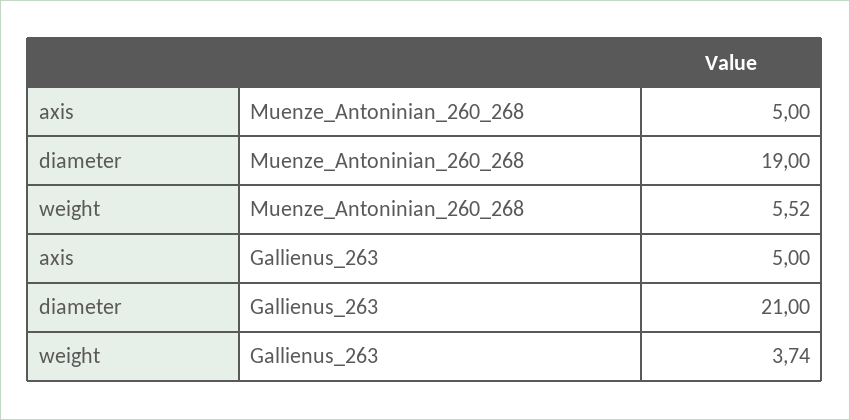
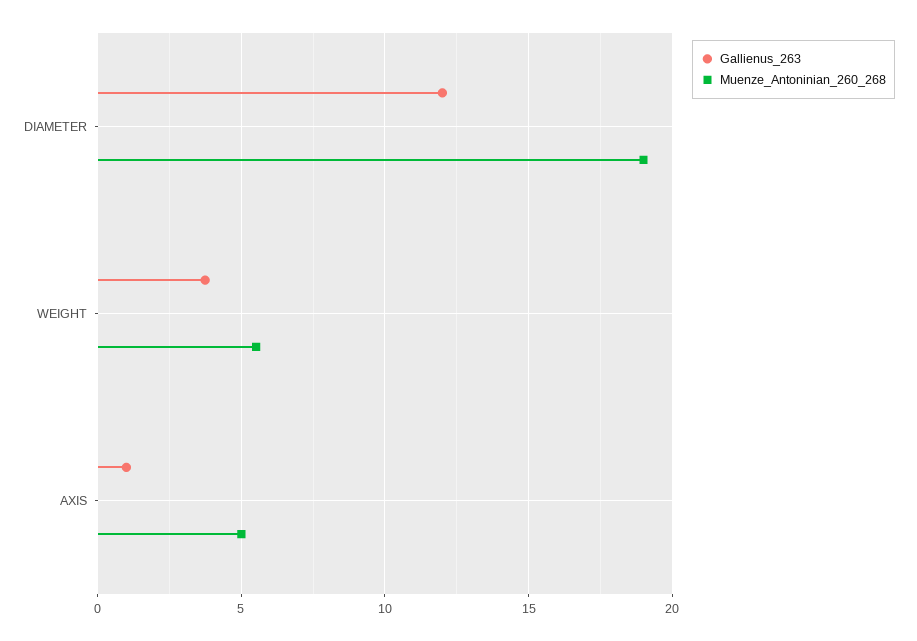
Gallienus_263, axis: 5 -> 1
Gallienus_263, diameter: 21 -> 12

